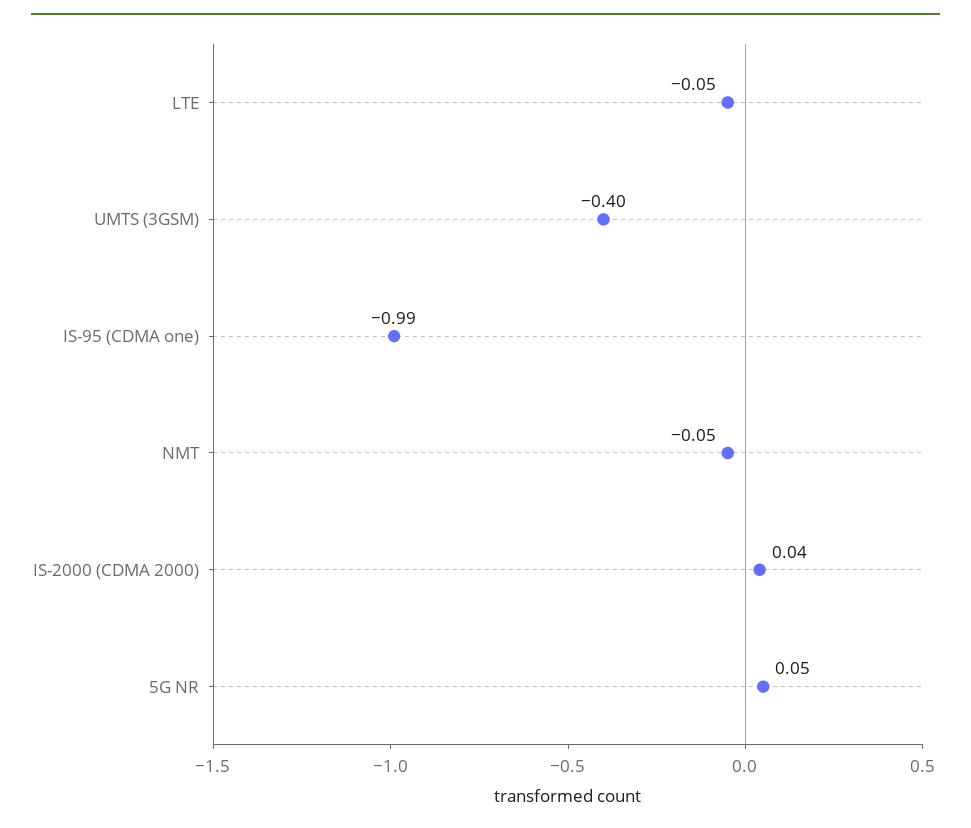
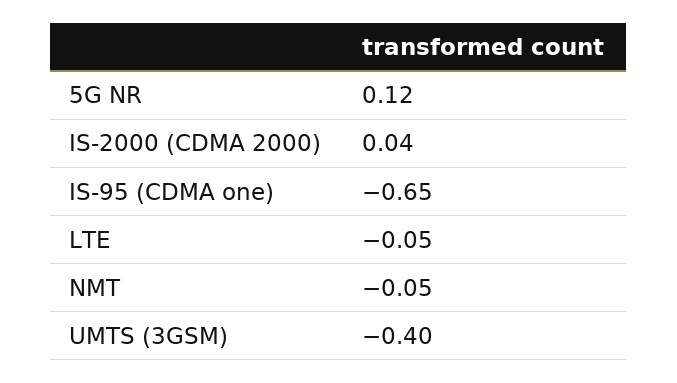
IS-95 (CDMA one): -0.99 -> -0.65
5G NR: 0.05 -> 0.12

